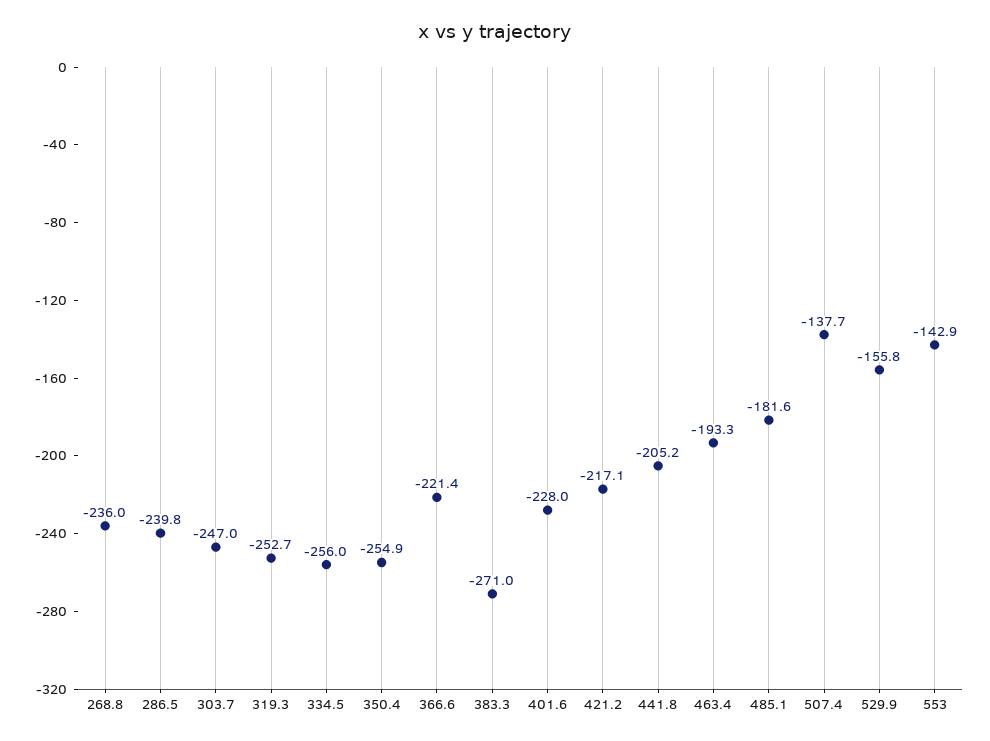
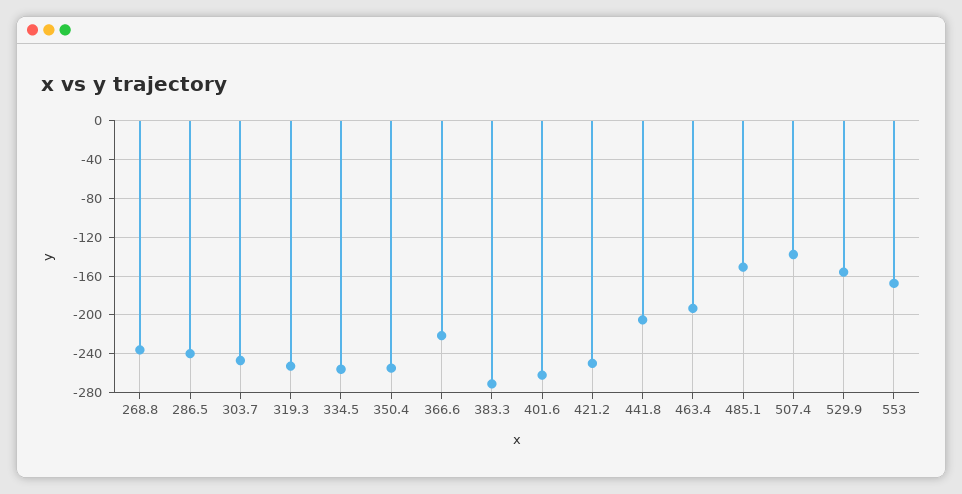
401.6: -228 -> -260
421.2: -217.1 -> -250
485.1: -181.6 -> -150
553: -142.9 -> -170

